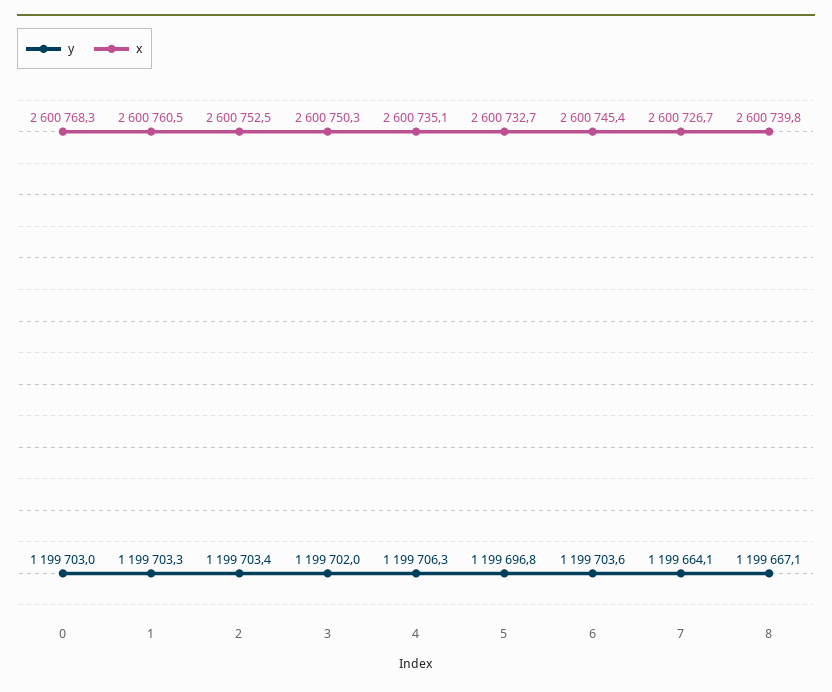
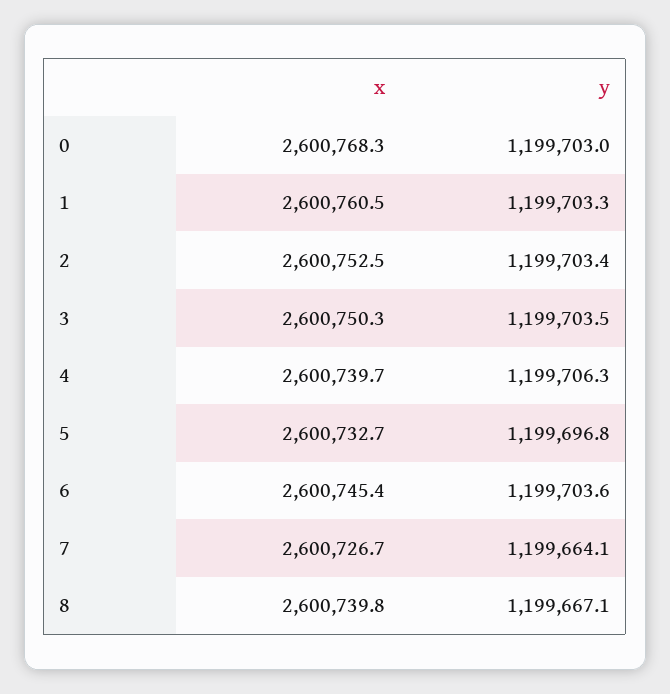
y, 3: 1199702 -> 1199703.5
x, 4: 2600735.1 -> 2600739.7

